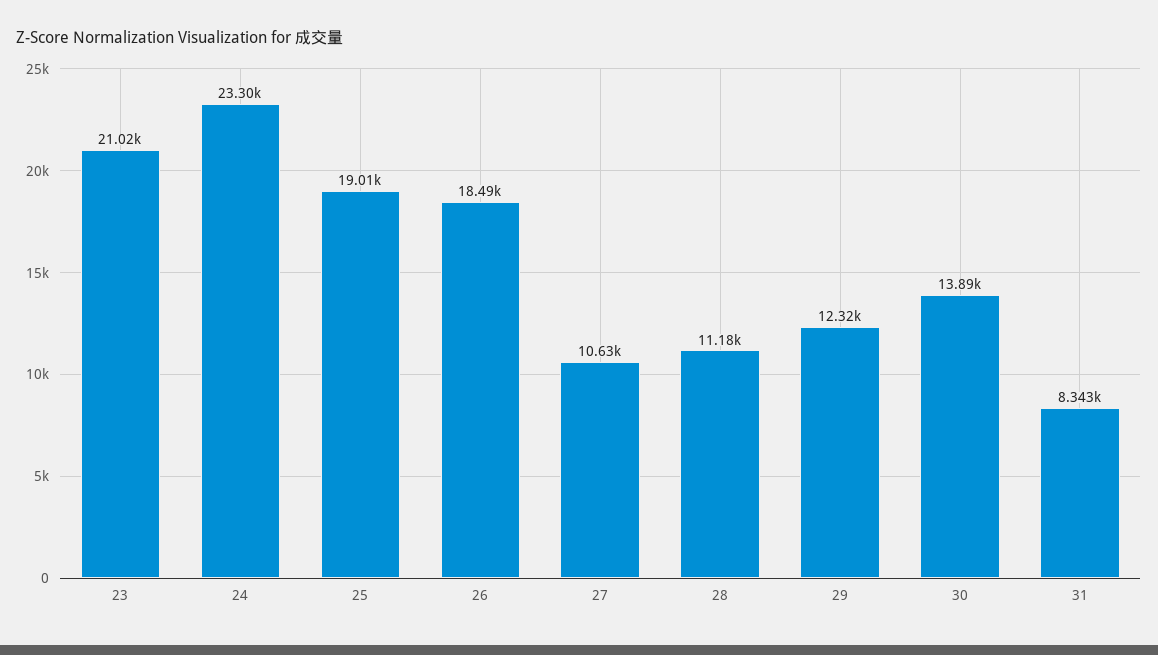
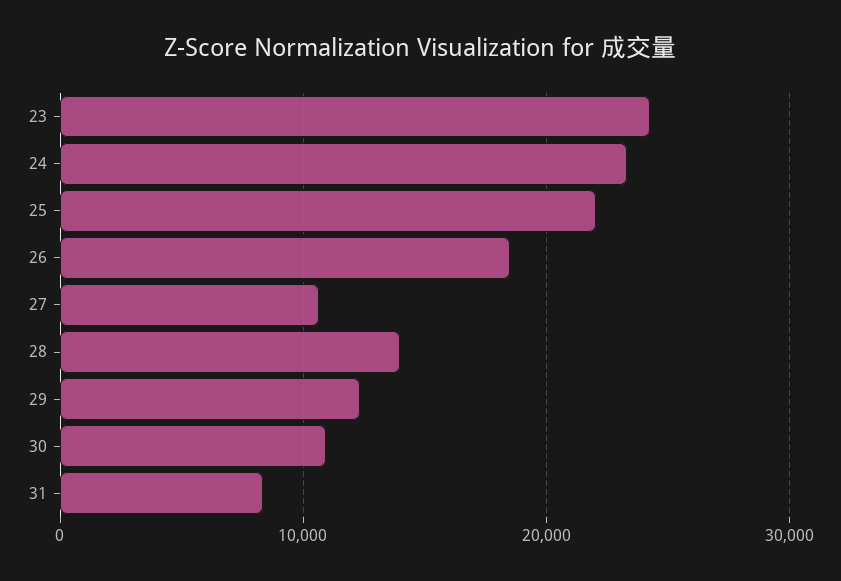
23: 21020 -> 24000
25: 19010 -> 22000
28: 11180 -> 14000
30: 13890 -> 11000

